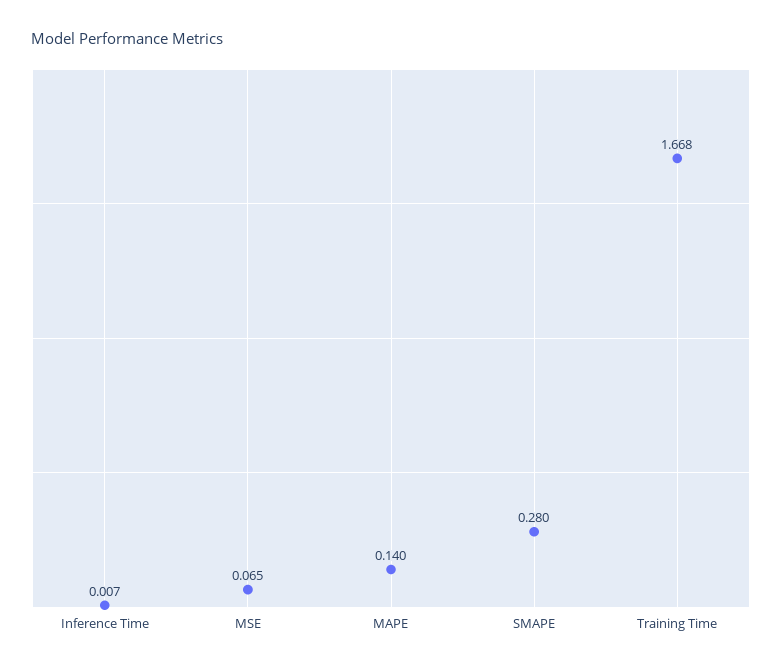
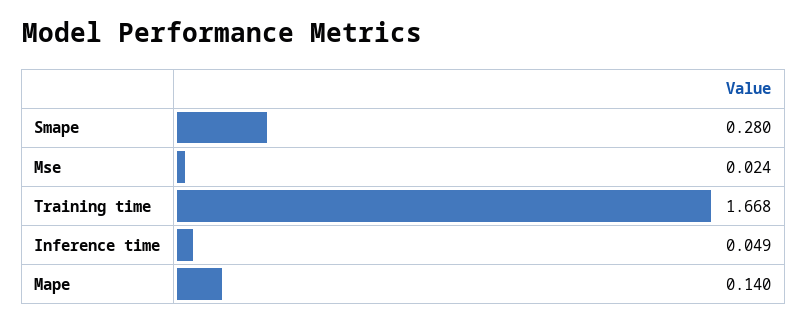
Inference Time: 0.007 -> 0.049
MSE: 0.065 -> 0.024

